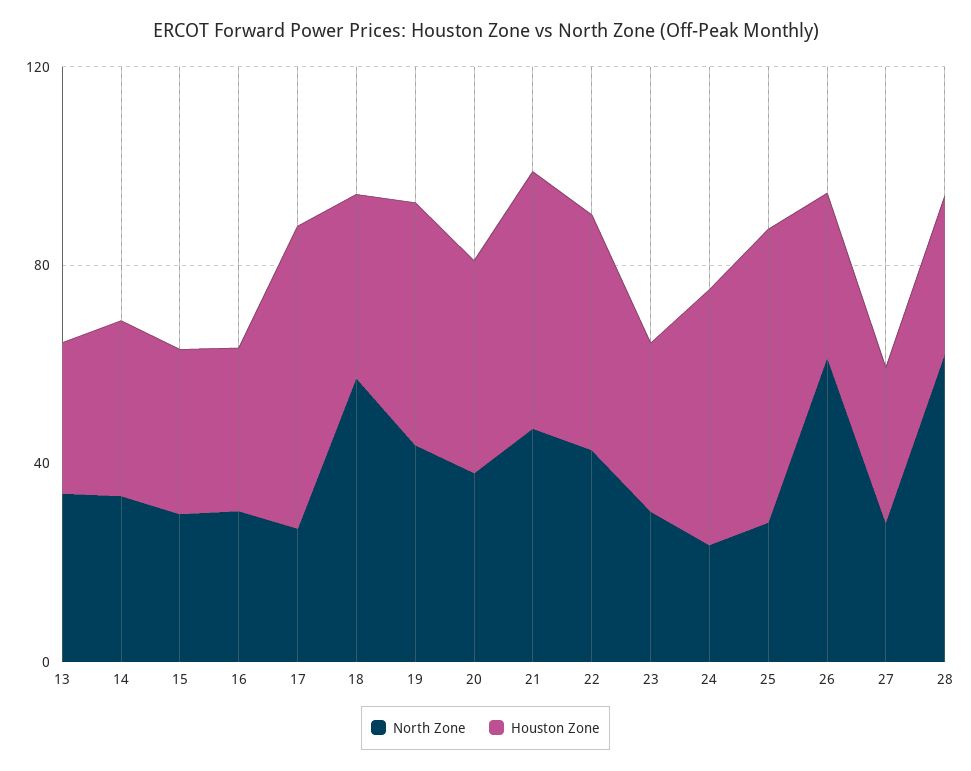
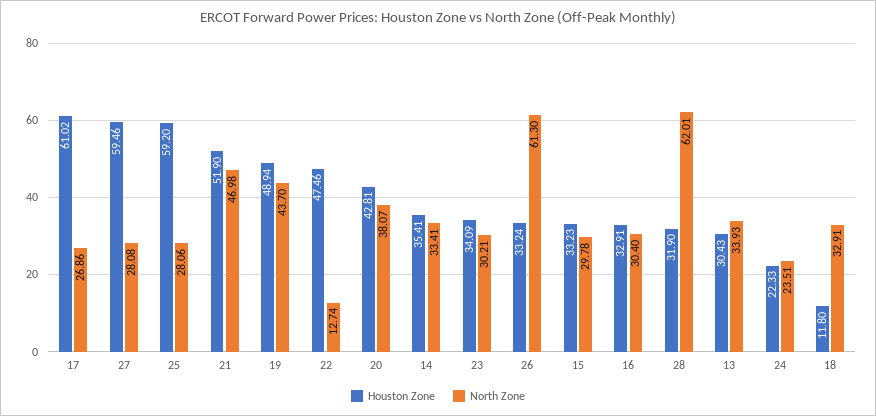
North Zone, 18: 60 -> 32.91
Houston Zone, 18: 40 -> 11.8
North Zone, 22: 40 -> 12.74
Houston Zone, 24: 50 -> 22.33
Houston Zone, 27: 30 -> 59.46

